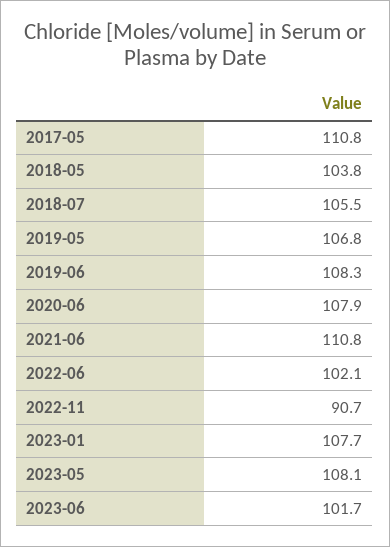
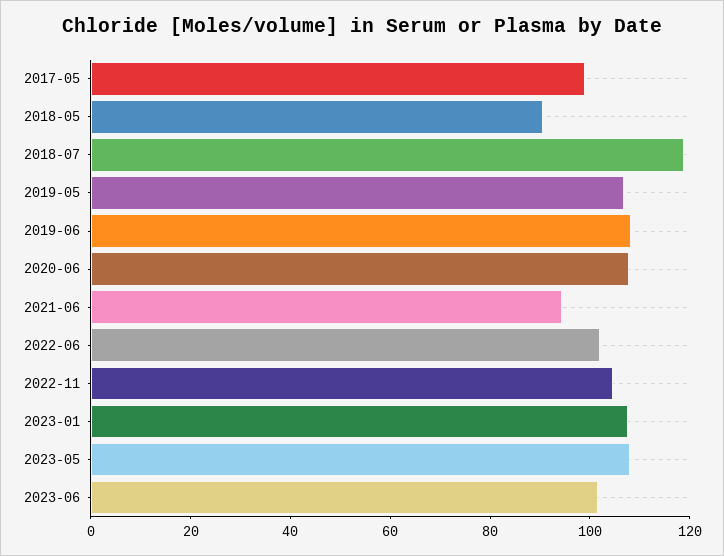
2017-05: 110.8 -> 100
2018-05: 103.8 -> 90
2018-07: 105.5 -> 120
2021-06: 110.8 -> 95
2022-11: 90.7 -> 105

